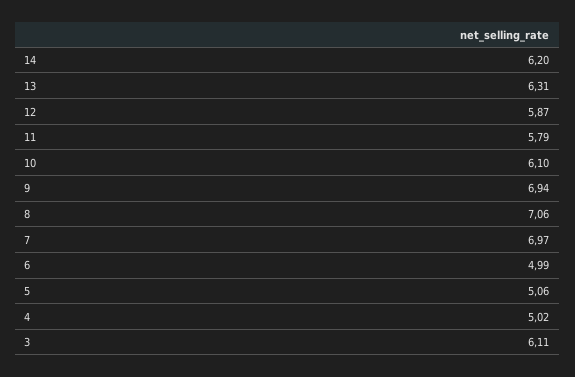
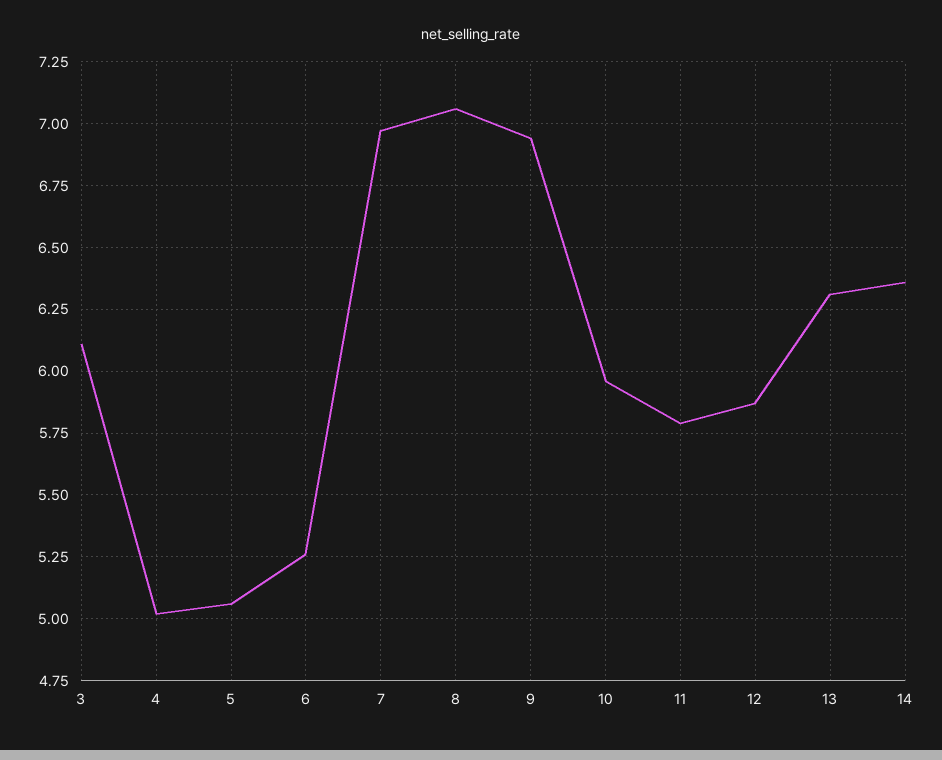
14: 6.2 -> 6.35
10: 6.1 -> 5.95
6: 4.99 -> 5.25

